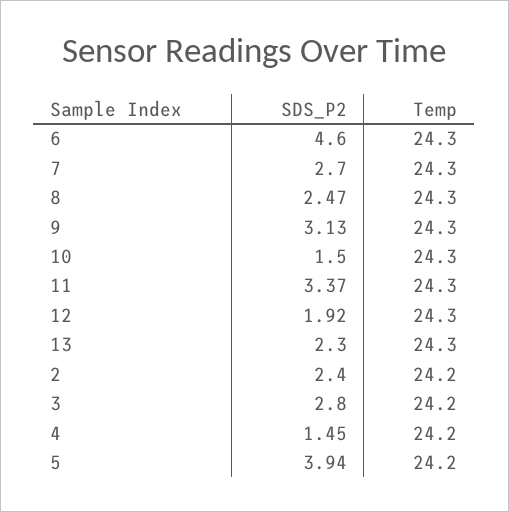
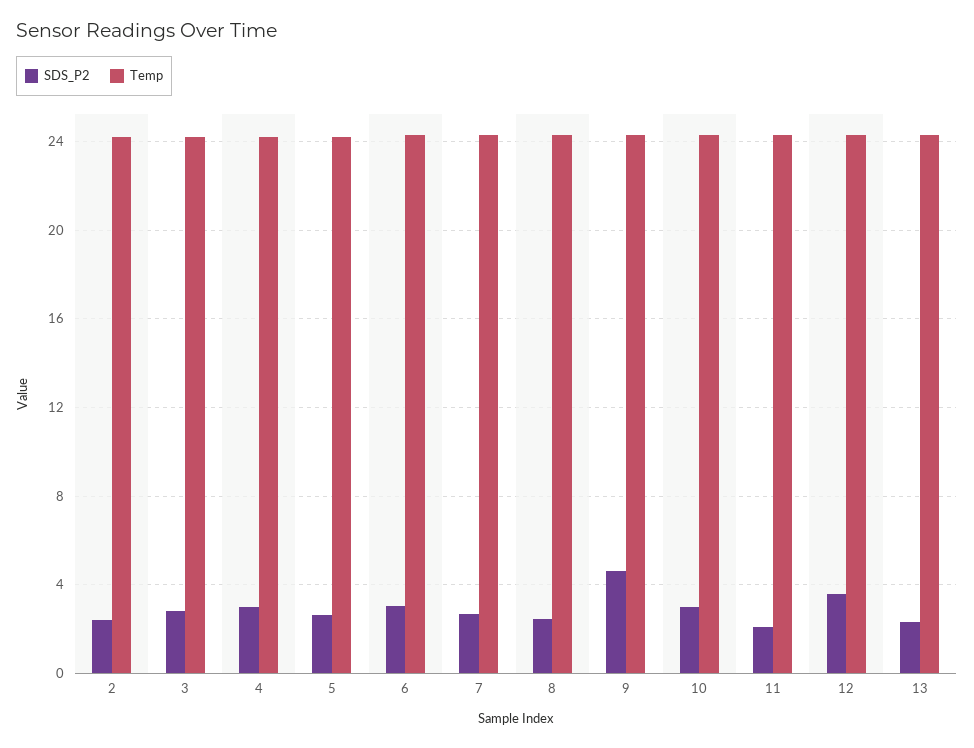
SDS_P2, 6: 4.6 -> 3
SDS_P2, 9: 3.13 -> 4.5
SDS_P2, 10: 1.5 -> 3
SDS_P2, 11: 3.37 -> 2
SDS_P2, 12: 1.92 -> 3.5
SDS_P2, 4: 1.45 -> 3
SDS_P2, 5: 3.94 -> 2.5

